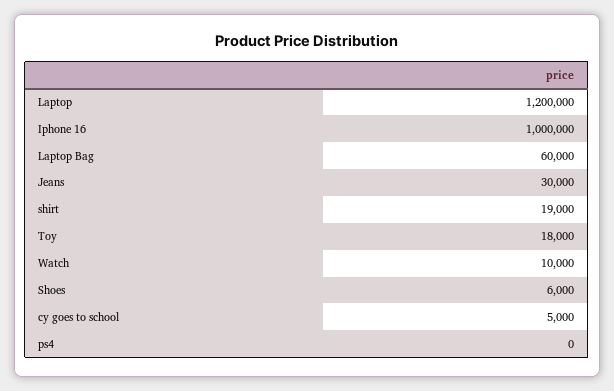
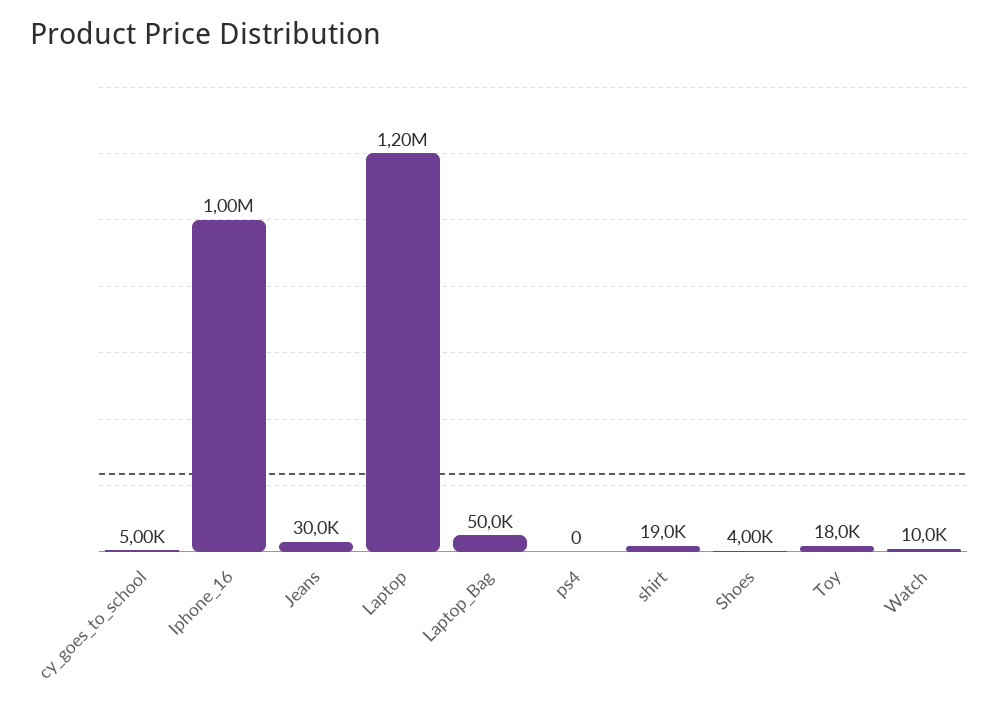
Laptop Bag: 60000 -> 50000
Shoes: 6000 -> 4000

